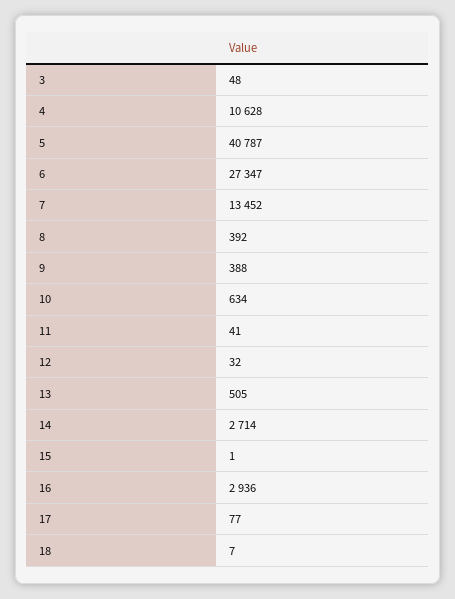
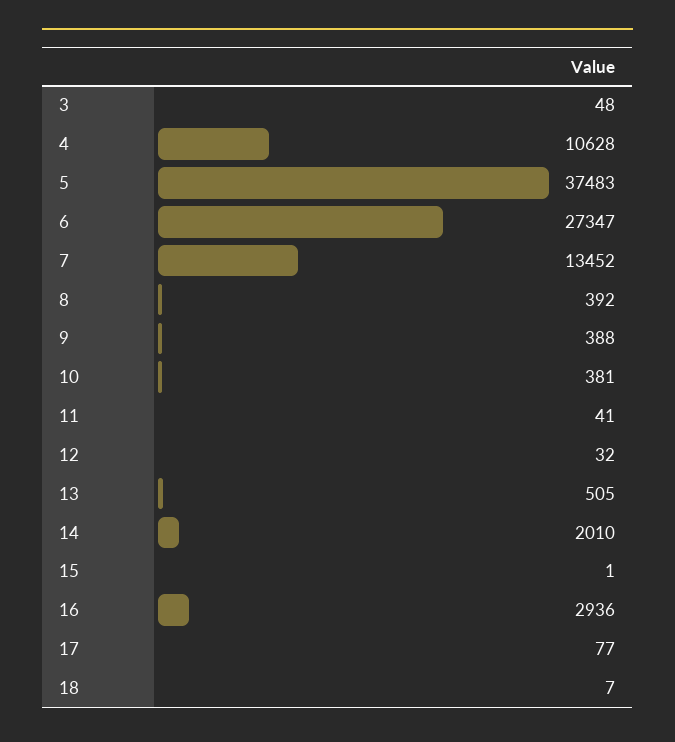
5: 40787 -> 37483
10: 634 -> 381
14: 2714 -> 2010

